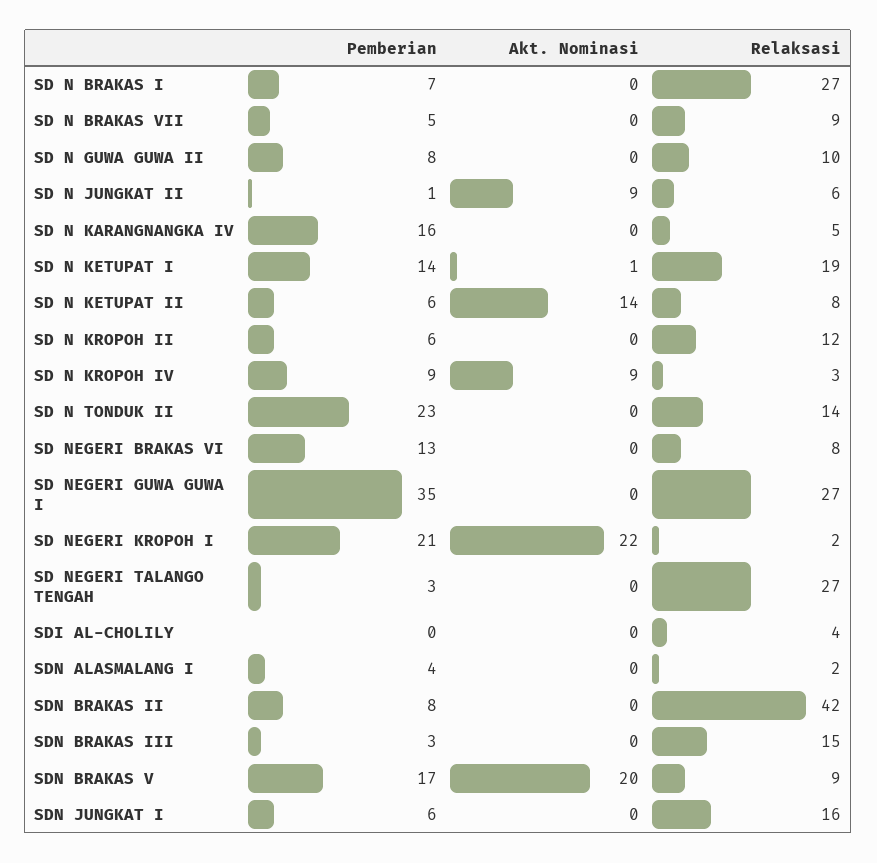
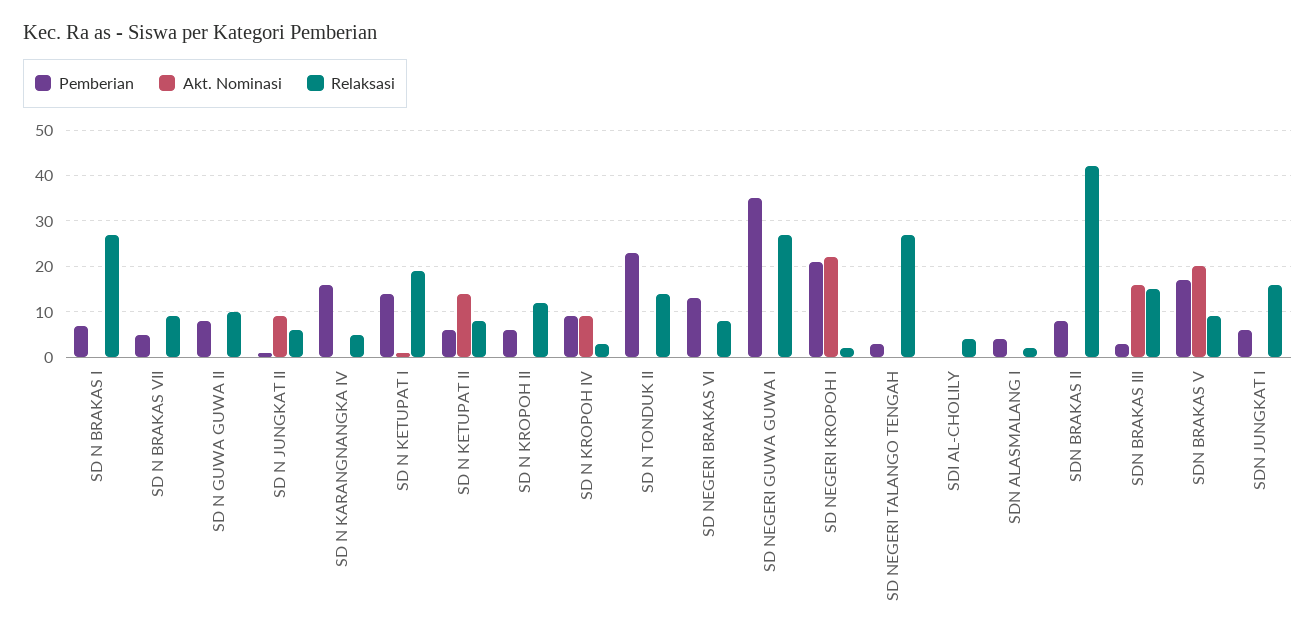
Akt. Nominasi, SDN BRAKAS III: 0 -> 15

